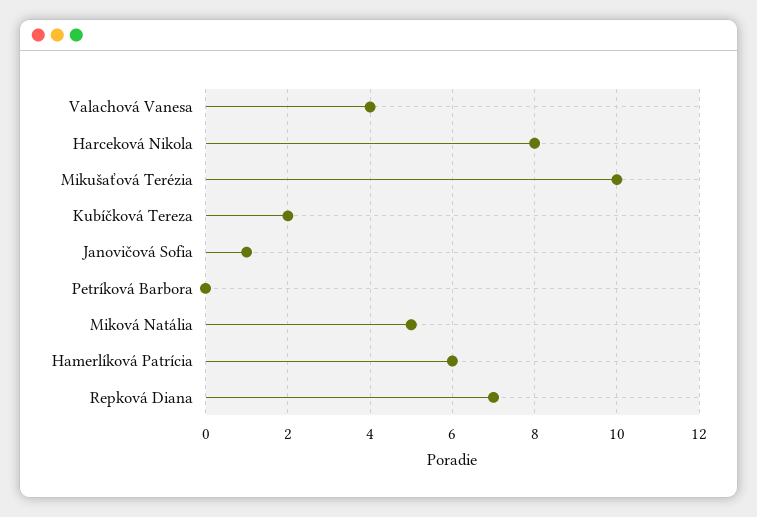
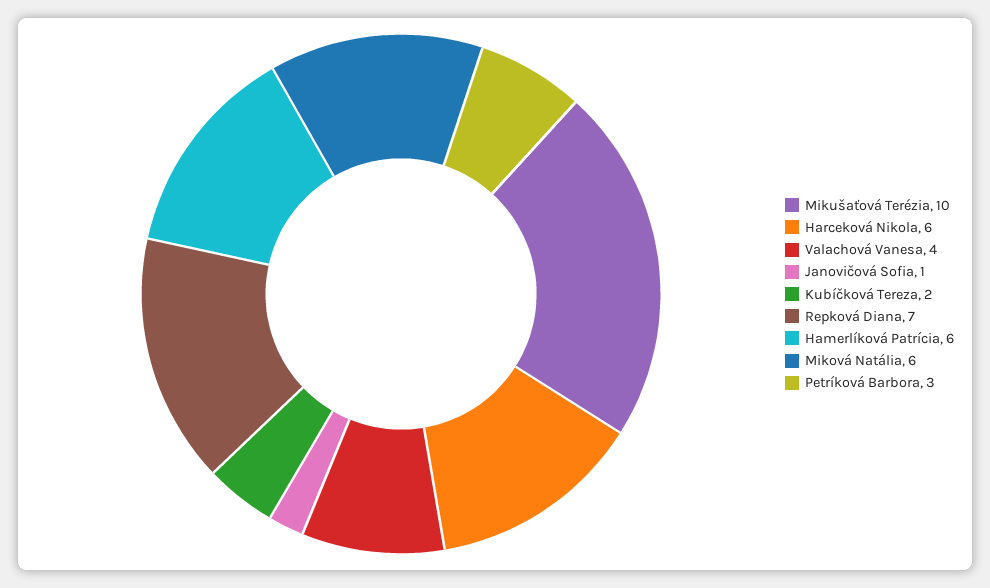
Harceková Nikola: 8 -> 6
Petríková Barbora: 0 -> 3
Miková Natália: 5 -> 6

